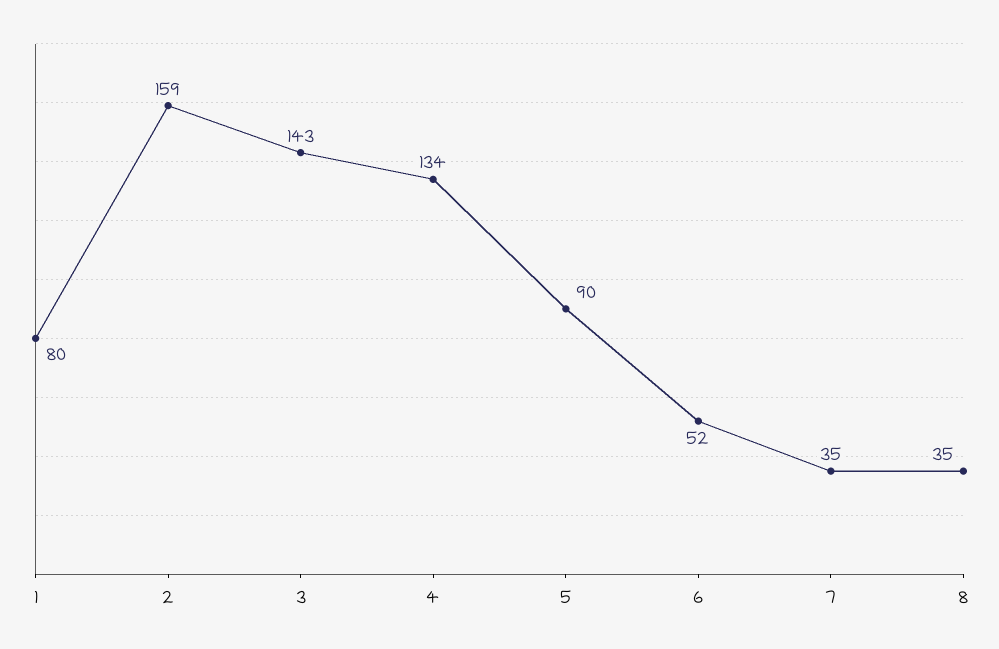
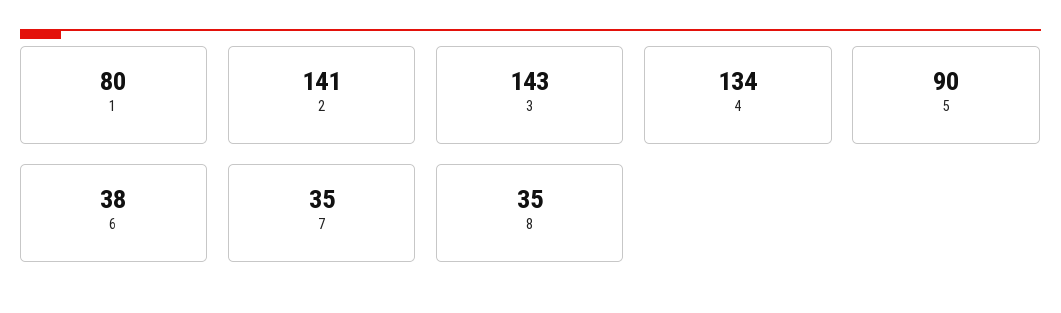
2: 159 -> 141
6: 52 -> 38

